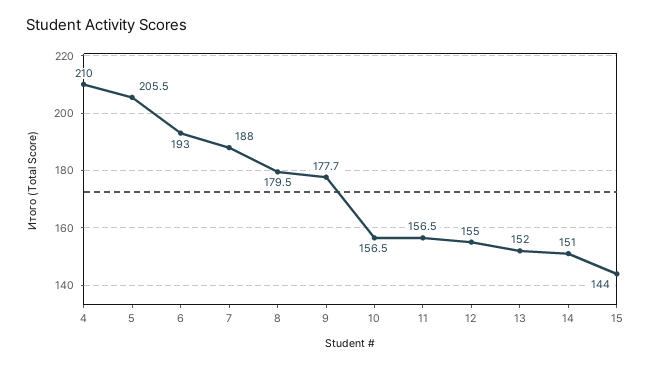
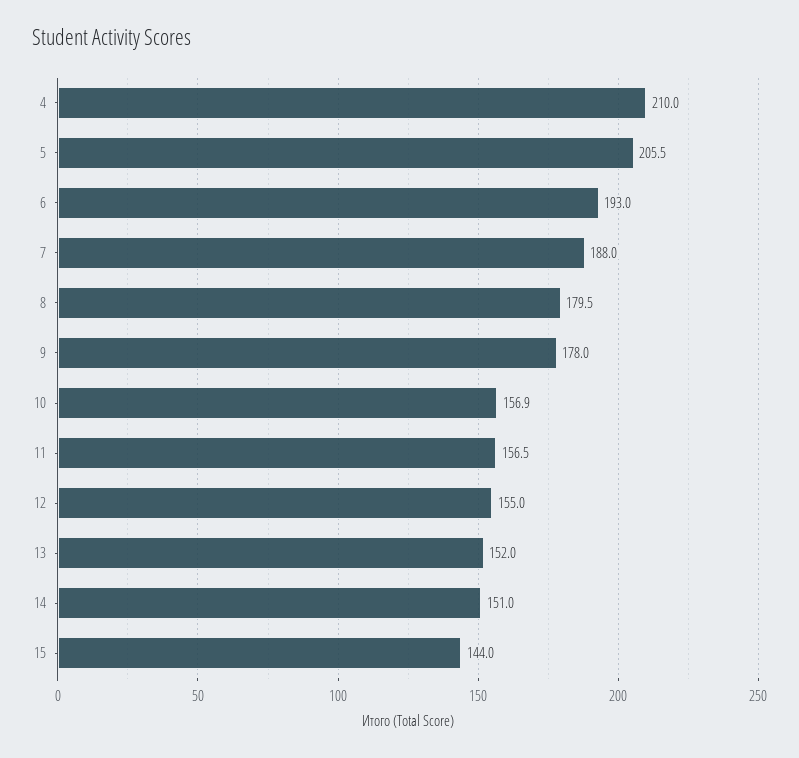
9: 177.7 -> 178
10: 156.5 -> 156.9

